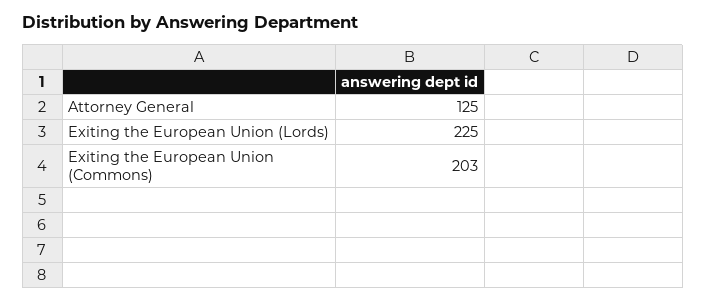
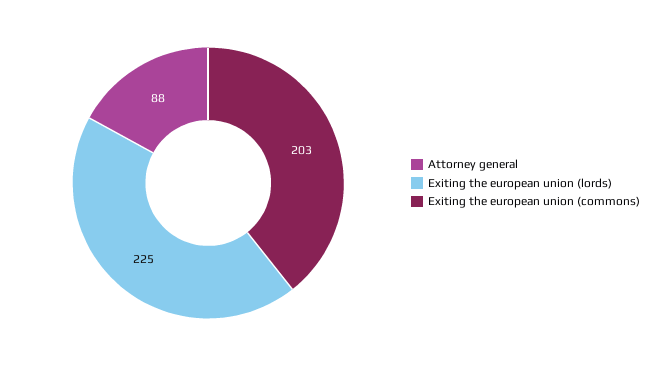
Attorney General: 125 -> 88

